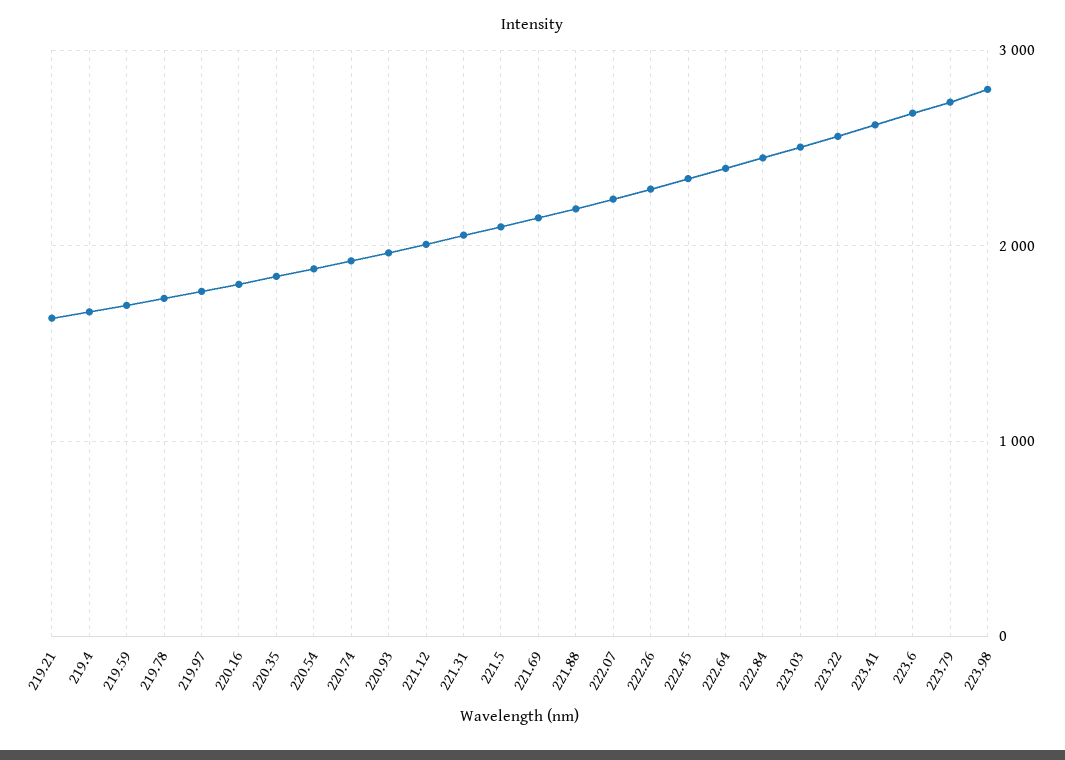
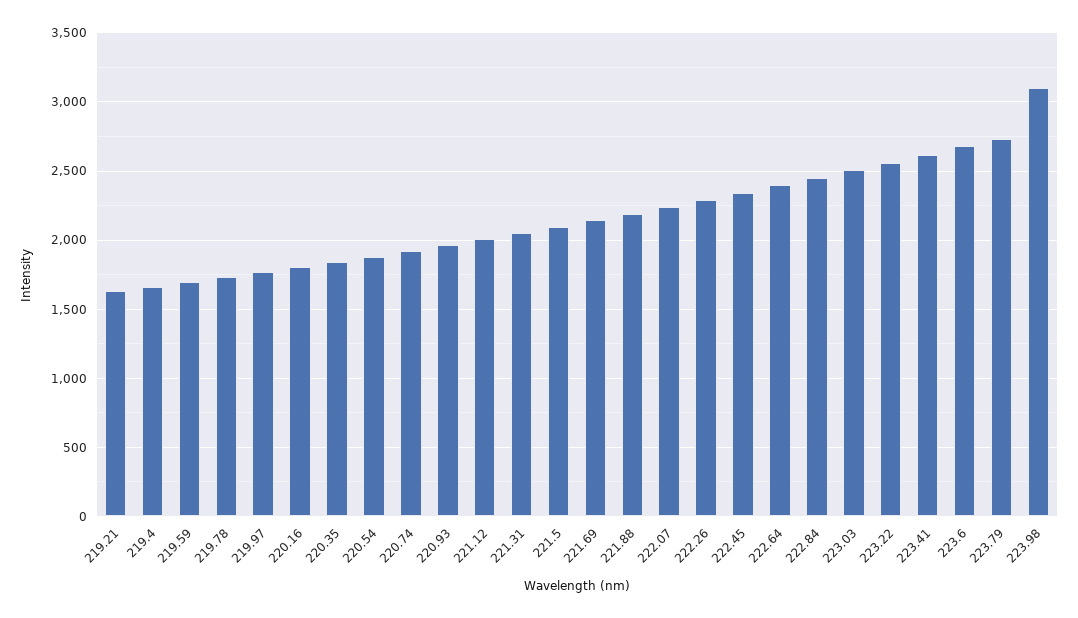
223.98: 2800 -> 3100

